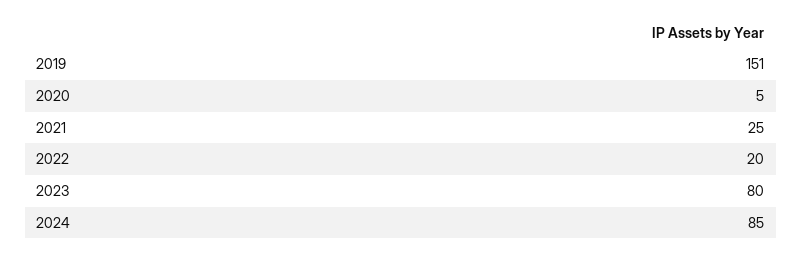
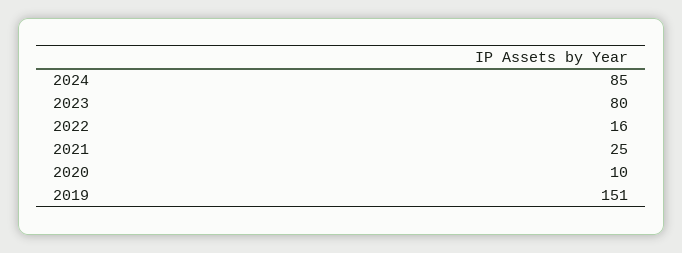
2020: 5 -> 10
2022: 20 -> 16

